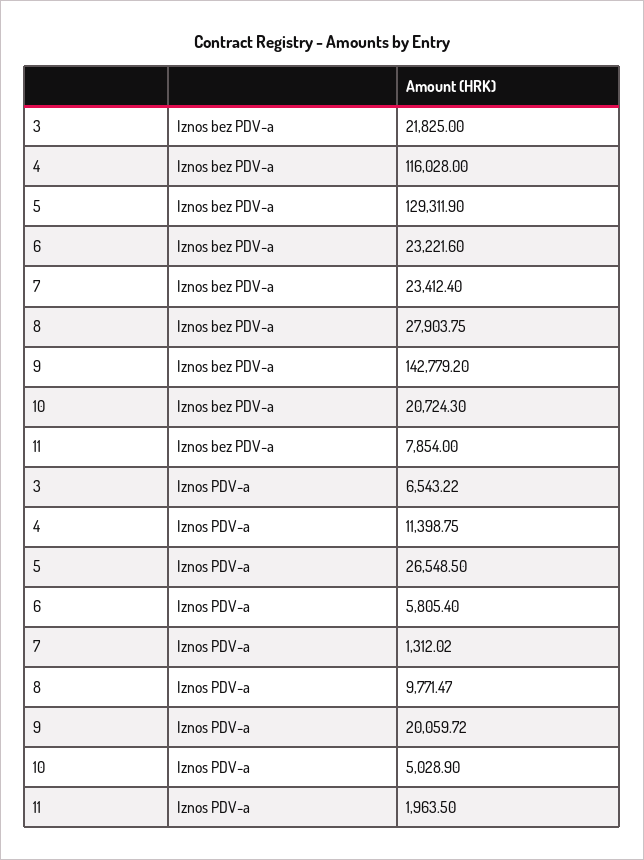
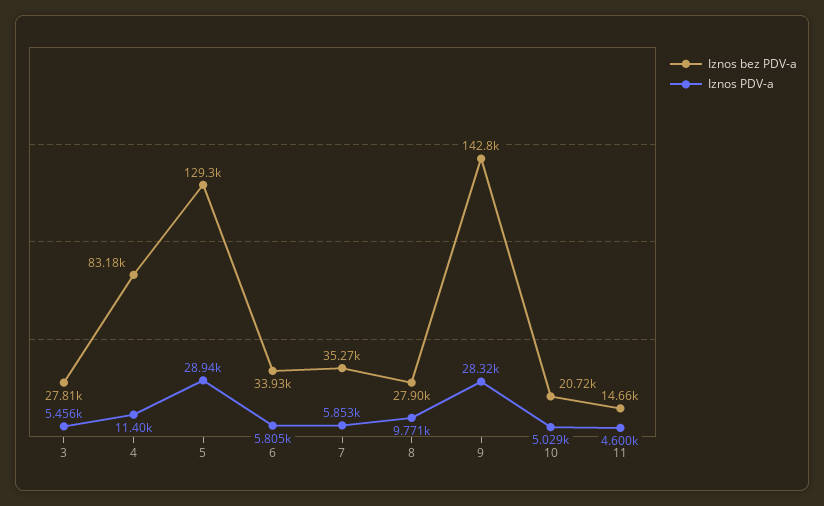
Iznos bez PDV-a, 3: 21825 -> 27810
Iznos bez PDV-a, 4: 116028 -> 83180
Iznos bez PDV-a, 6: 23221.6 -> 33930
Iznos bez PDV-a, 7: 23412.4 -> 35270
Iznos bez PDV-a, 11: 7854 -> 14660
Iznos PDV-a, 3: 6543.22 -> 5456
Iznos PDV-a, 5: 26548.5 -> 28940
Iznos PDV-a, 7: 1312.02 -> 5853
Iznos PDV-a, 9: 20059.72 -> 28320
Iznos PDV-a, 11: 1963.5 -> 4600

